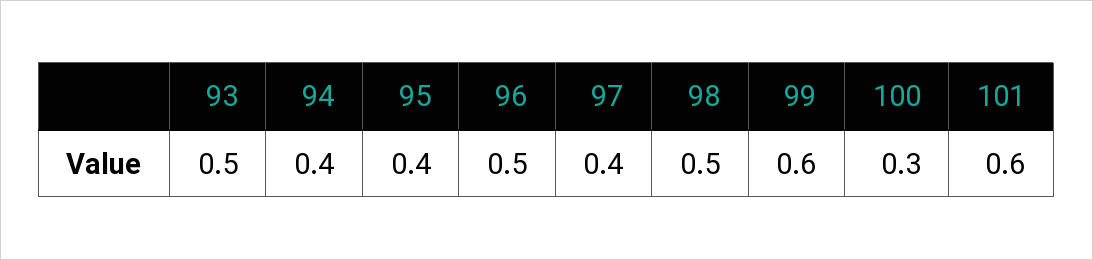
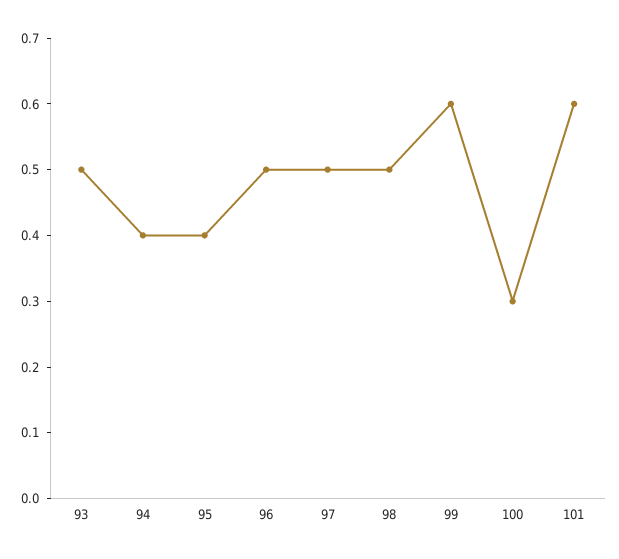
97: 0.4 -> 0.5

